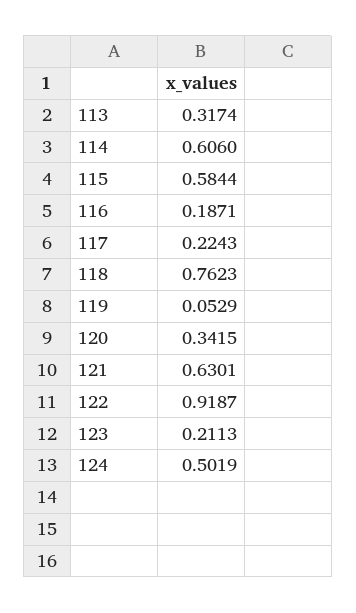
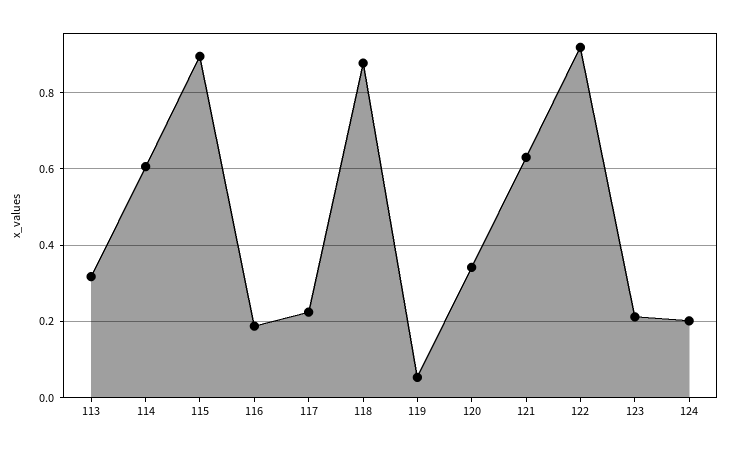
115: 0.5844 -> 0.9
118: 0.7623 -> 0.88
124: 0.5019 -> 0.2

